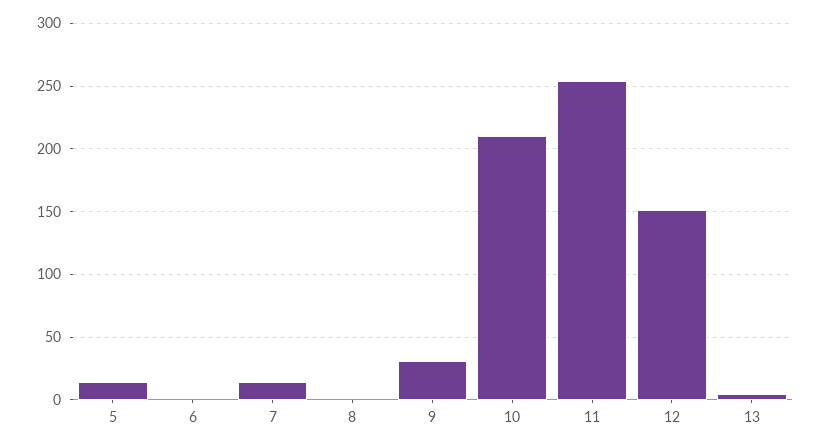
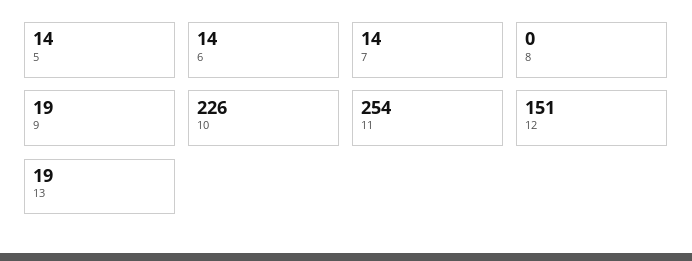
6: 0 -> 14
9: 30 -> 19
10: 210 -> 226
13: 5 -> 19

